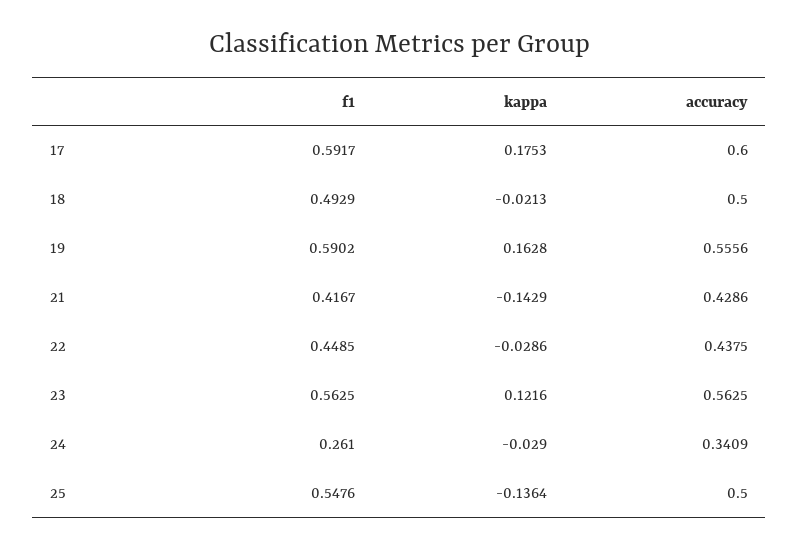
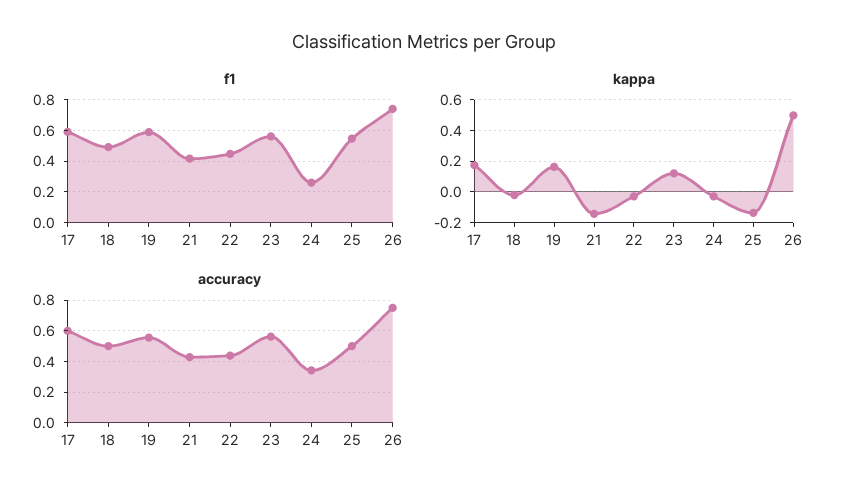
f1, 26: none -> 0.75
kappa, 26: none -> 0.5
accuracy, 26: none -> 0.75

